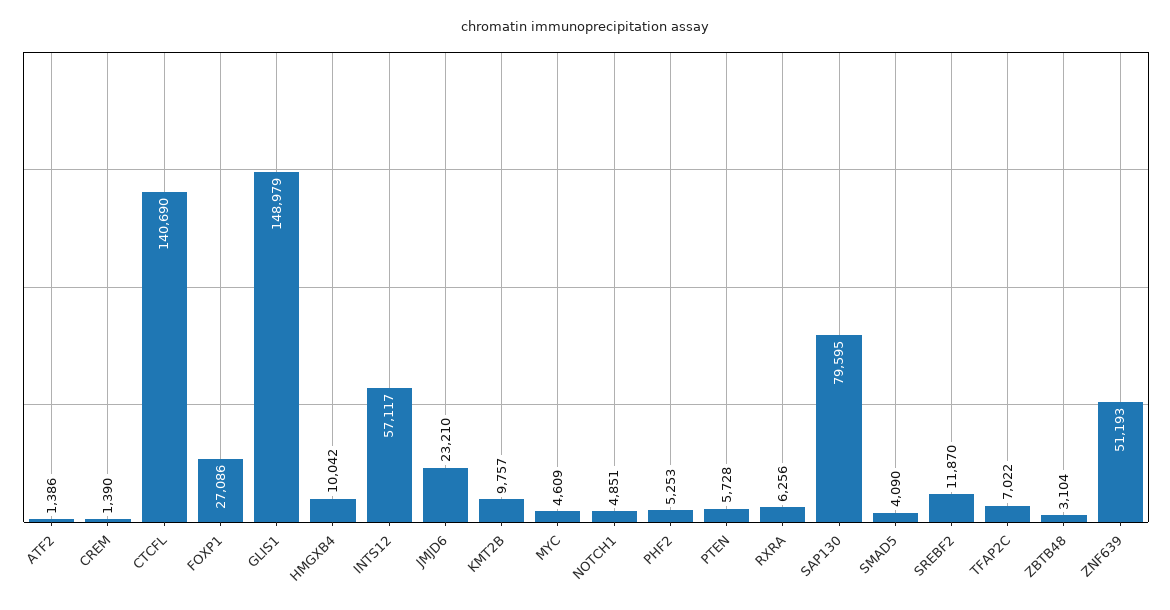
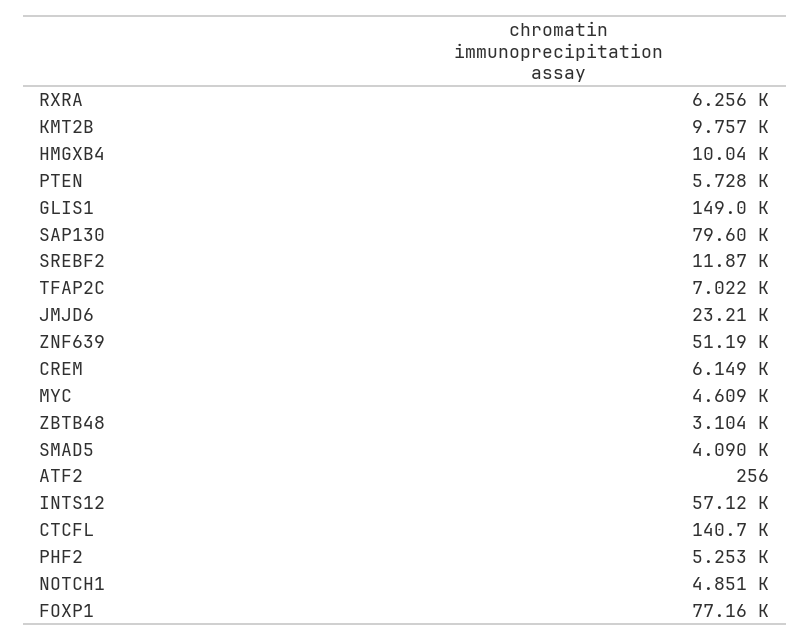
ATF2: 1386 -> 256
CREM: 1390 -> 6149
FOXP1: 27086 -> 77160

